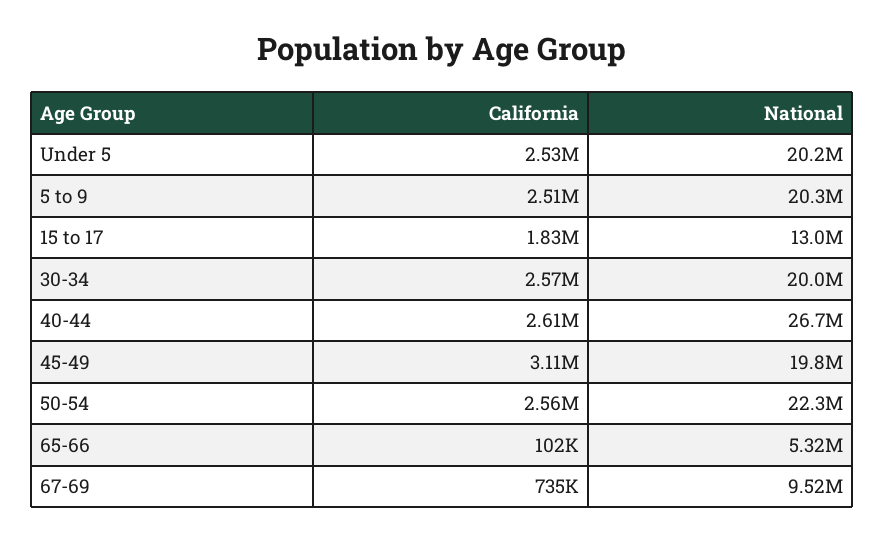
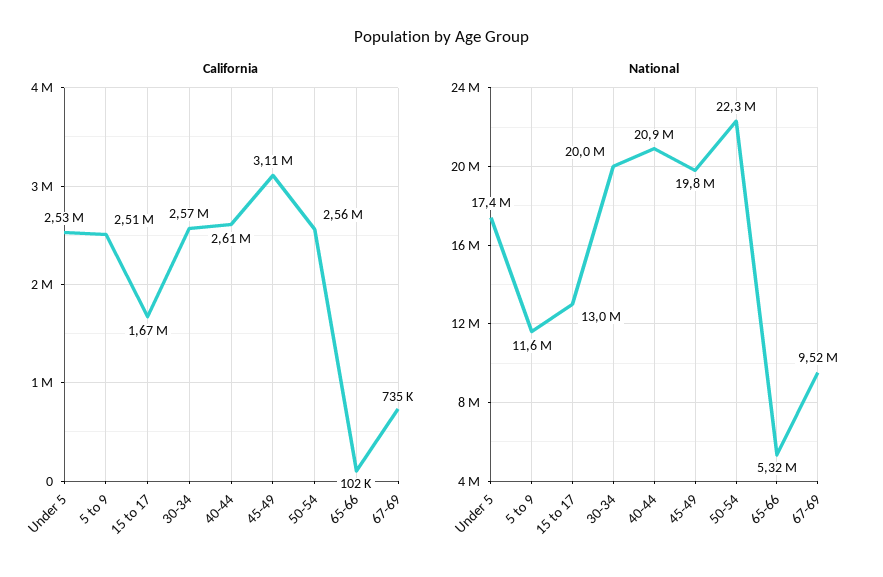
National, Under 5: 20200000 -> 17400000
National, 5 to 9: 20300000 -> 11600000
California, 15 to 17: 1830000 -> 1670000
National, 40-44: 26700000 -> 20900000

